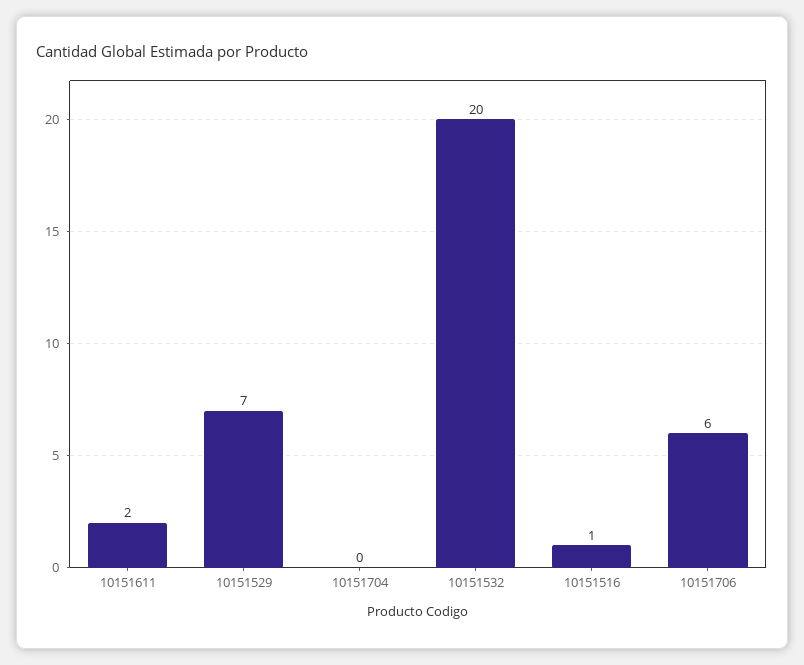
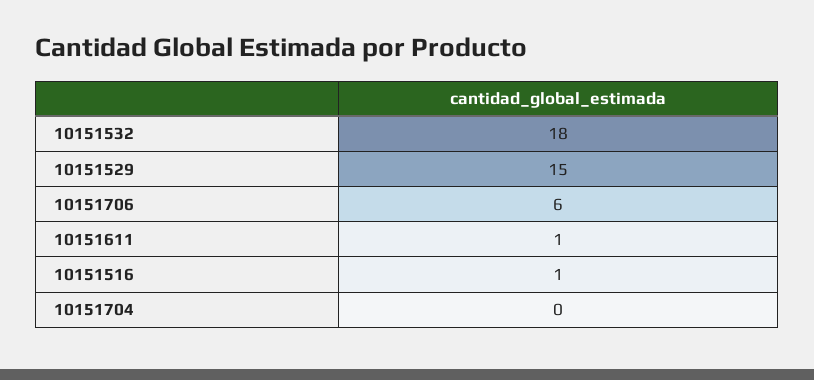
10151611: 2 -> 1
10151529: 7 -> 15
10151532: 20 -> 18

